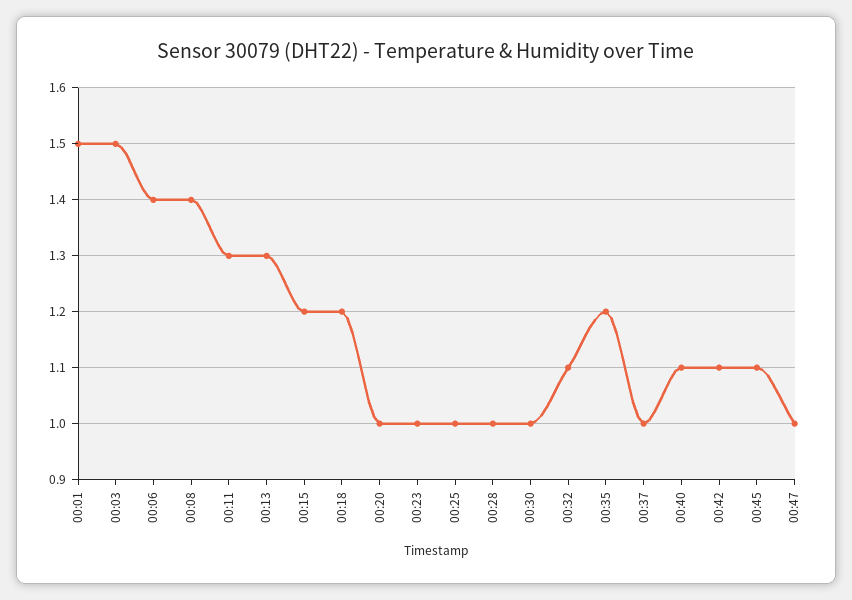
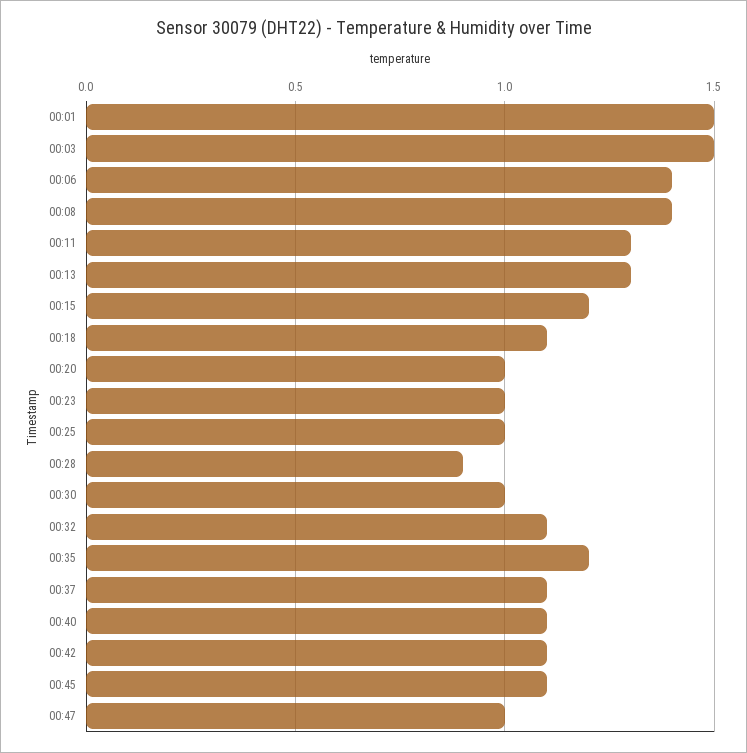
00:18: 1.2 -> 1.1
00:28: 1 -> 0.9
00:37: 1 -> 1.1

